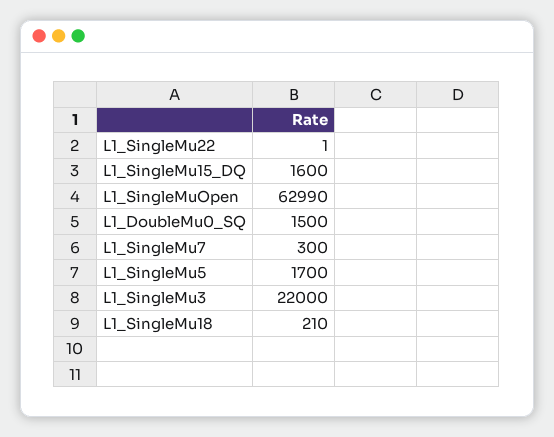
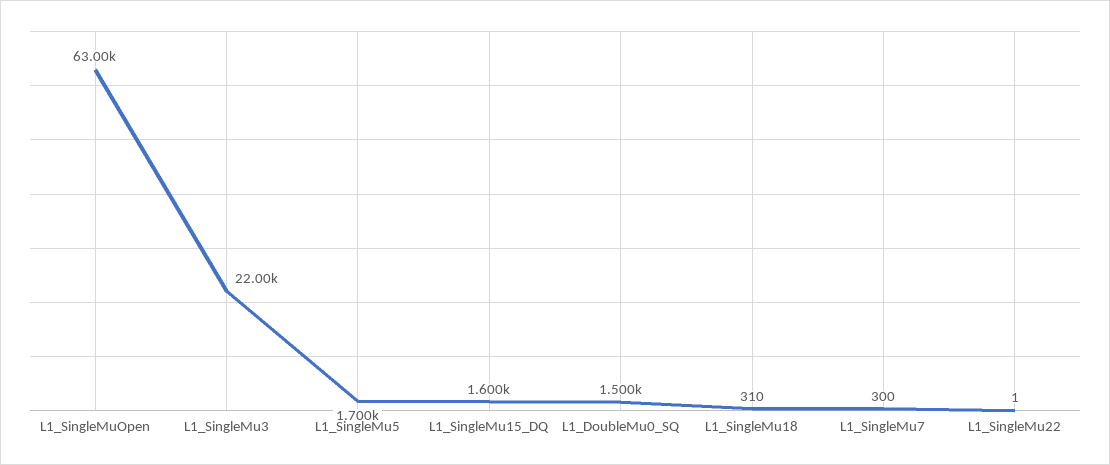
L1_SingleMuOpen: 62990 -> 63000
L1_SingleMu18: 210 -> 310

